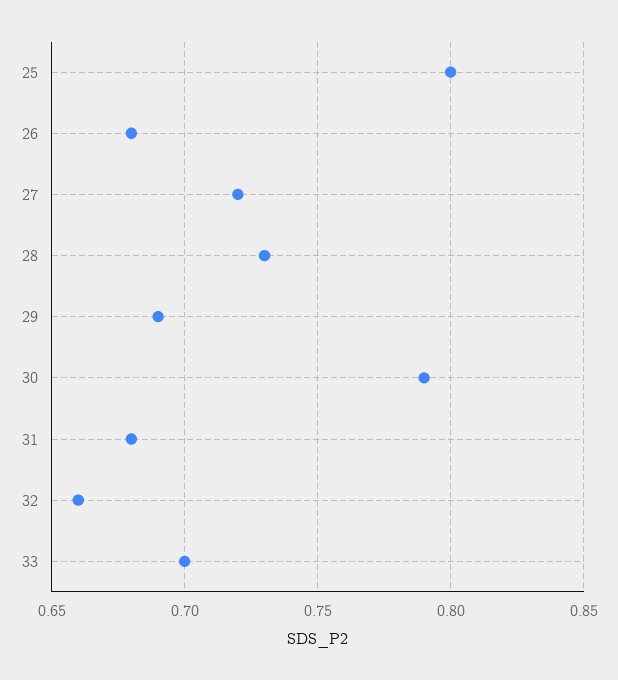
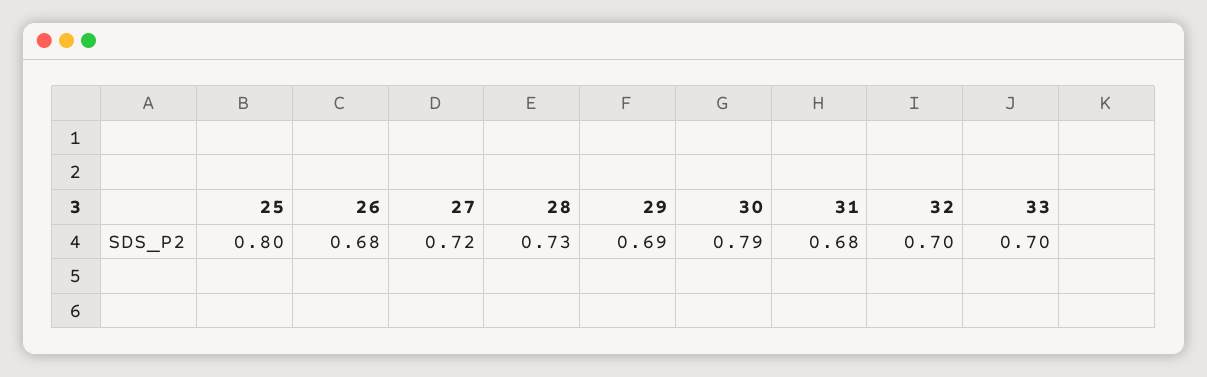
32: 0.66 -> 0.7

